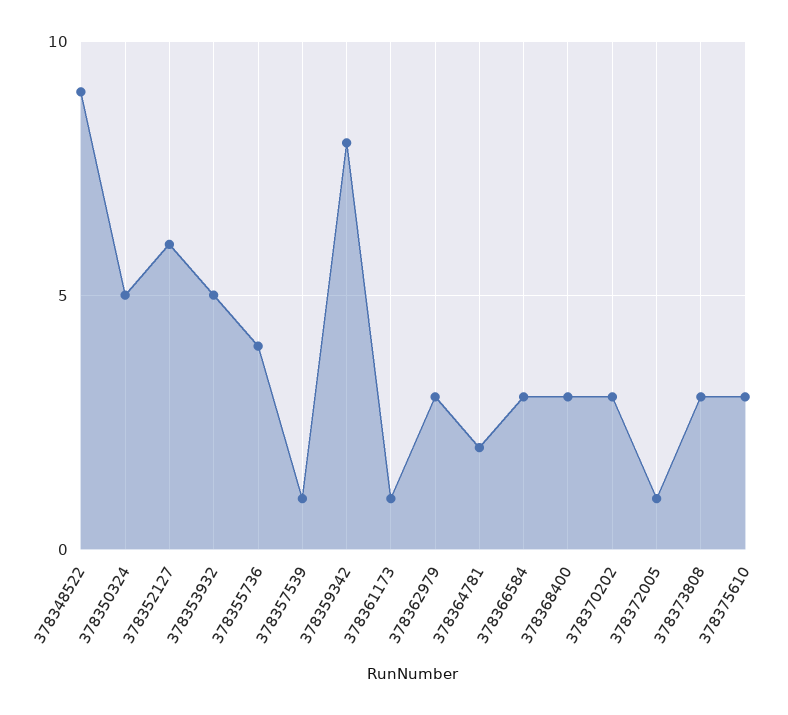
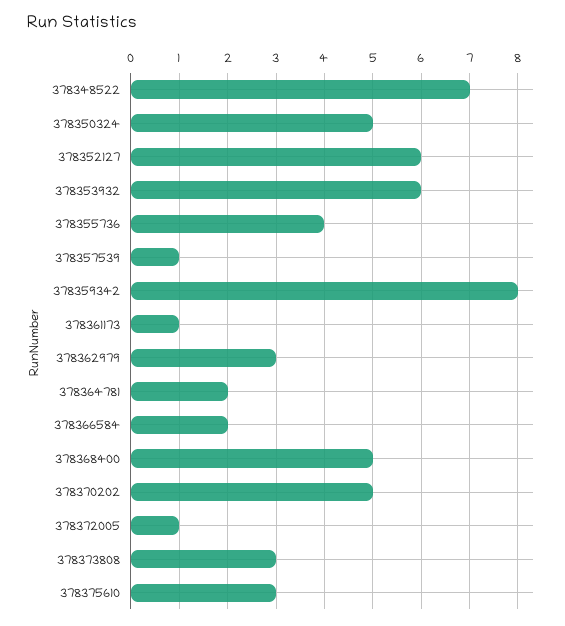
378348522: 9 -> 7
378353932: 5 -> 6
378366584: 3 -> 2
378368400: 3 -> 5
378370202: 3 -> 5

